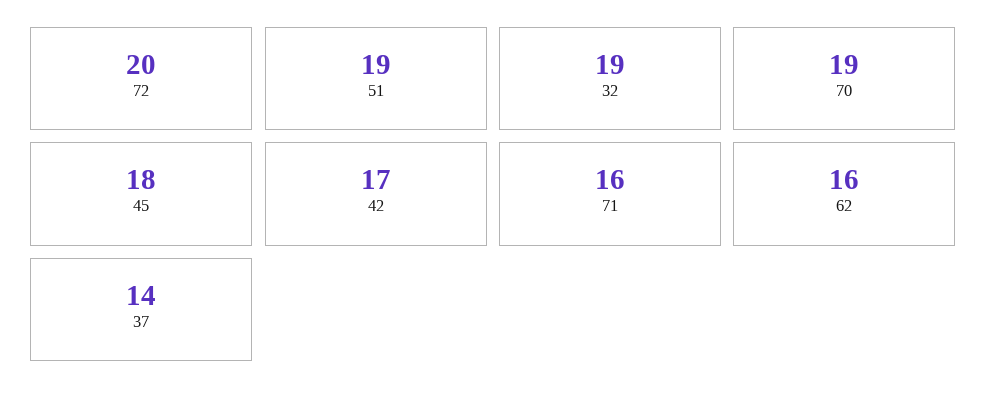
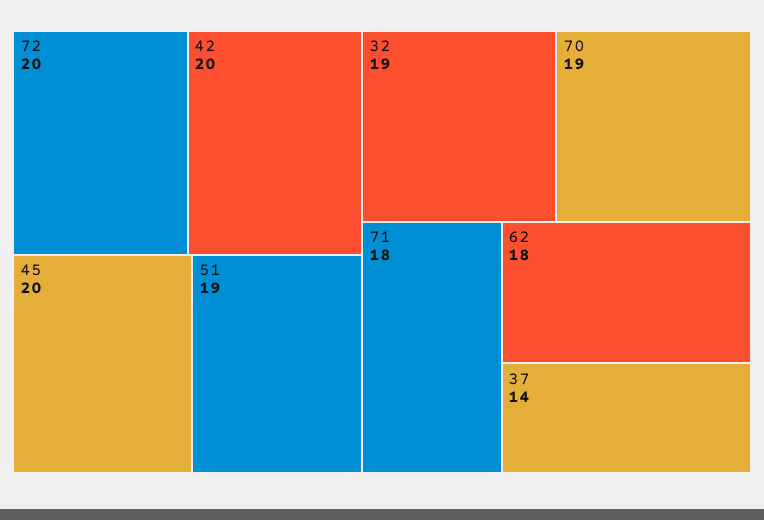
45: 18 -> 20
42: 17 -> 20
71: 16 -> 18
62: 16 -> 18

